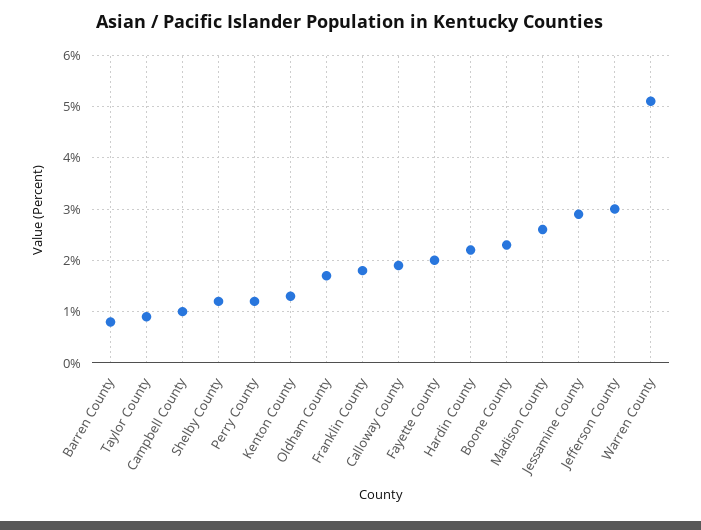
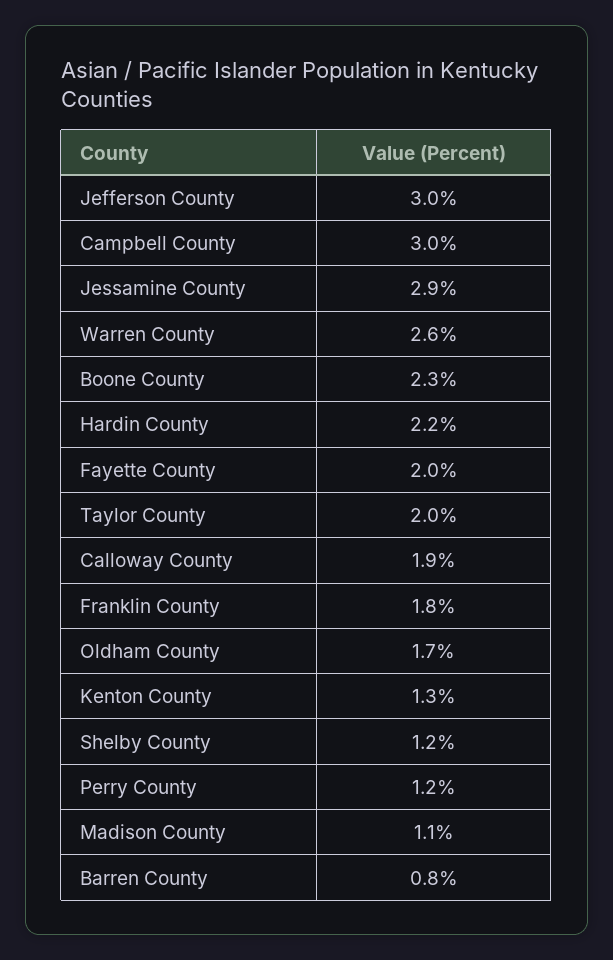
Taylor County: 1 -> 2
Campbell County: 1 -> 3
Madison County: 2.5 -> 1.1
Warren County: 5 -> 2.6

